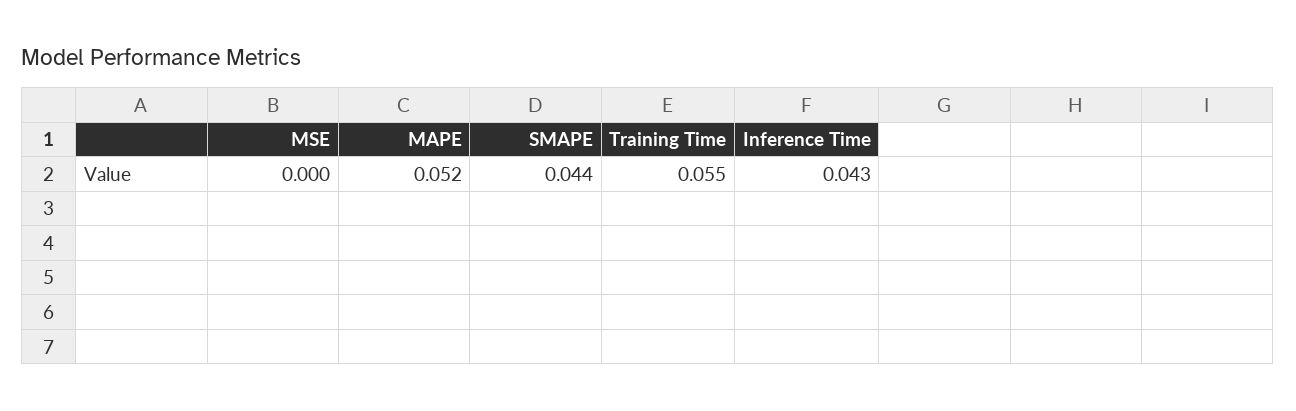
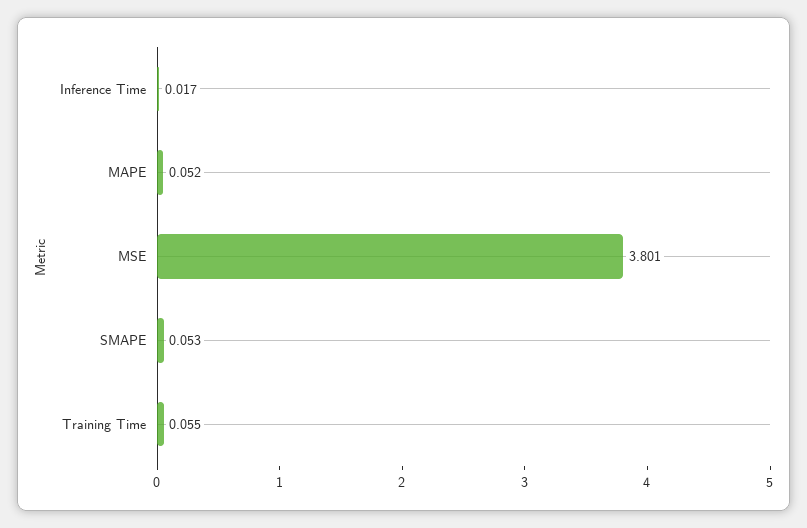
MSE: 0 -> 3.801
SMAPE: 0.044 -> 0.053
Inference Time: 0.043 -> 0.017

